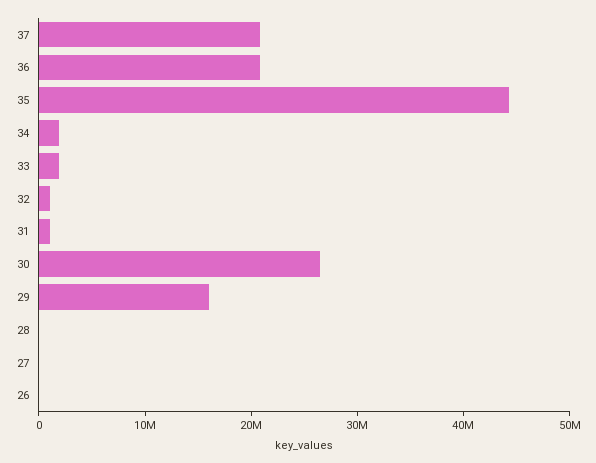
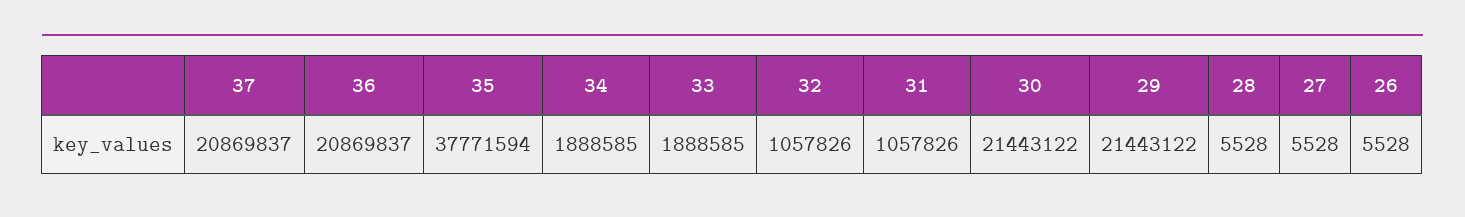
35: 44000000 -> 37771594
30: 26000000 -> 21443122
29: 16000000 -> 21443122

